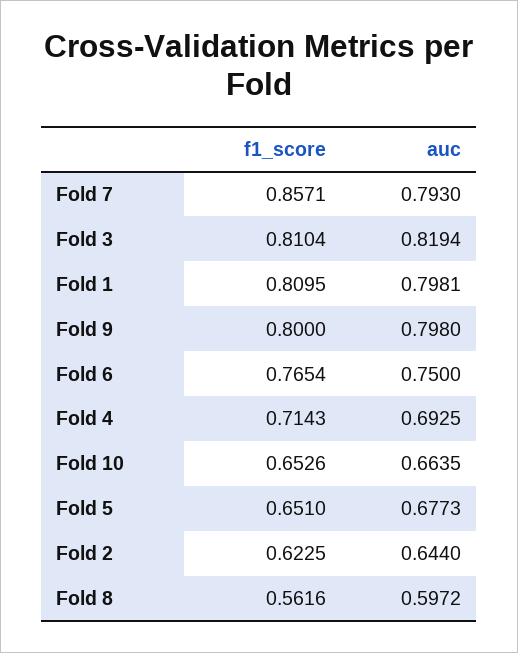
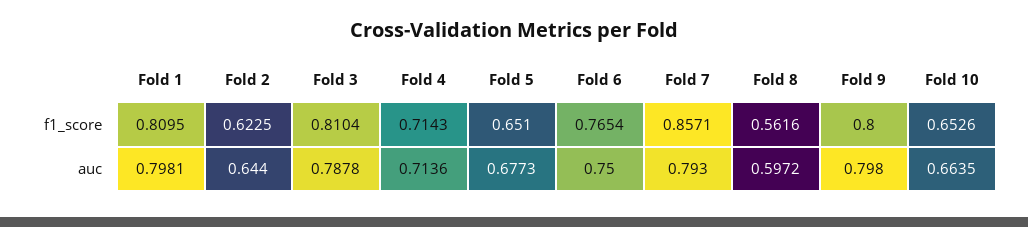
auc, Fold 3: 0.8194 -> 0.7878
auc, Fold 4: 0.6925 -> 0.7136

